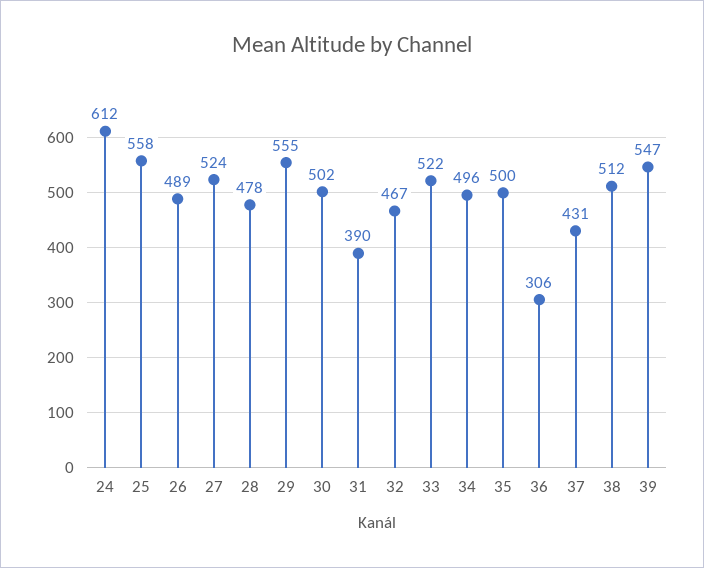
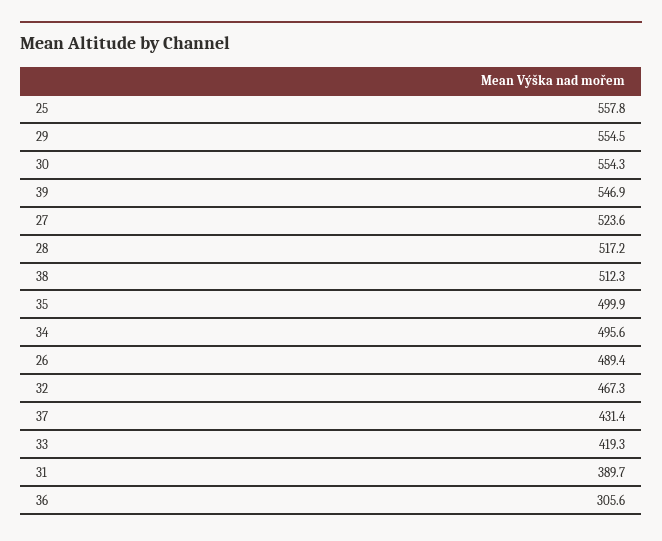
24: 612 -> none
28: 478 -> 517.2
30: 502 -> 554.3
33: 522 -> 419.3

